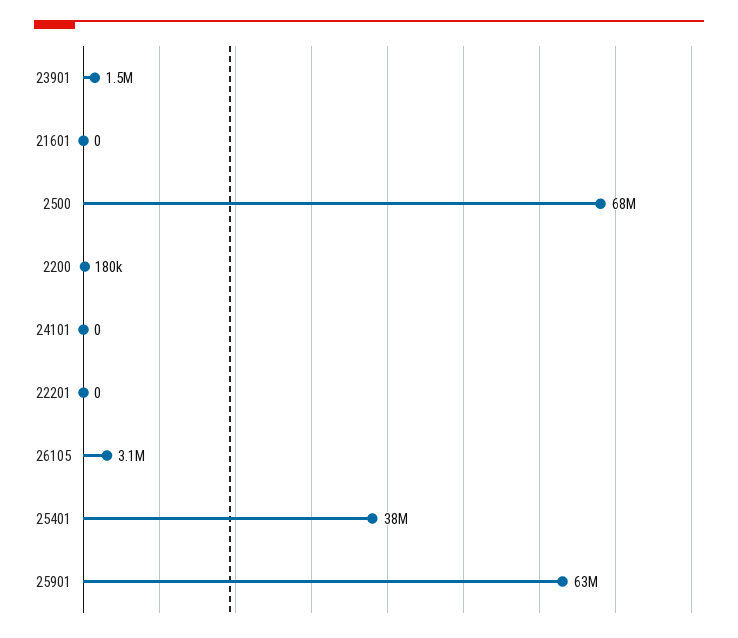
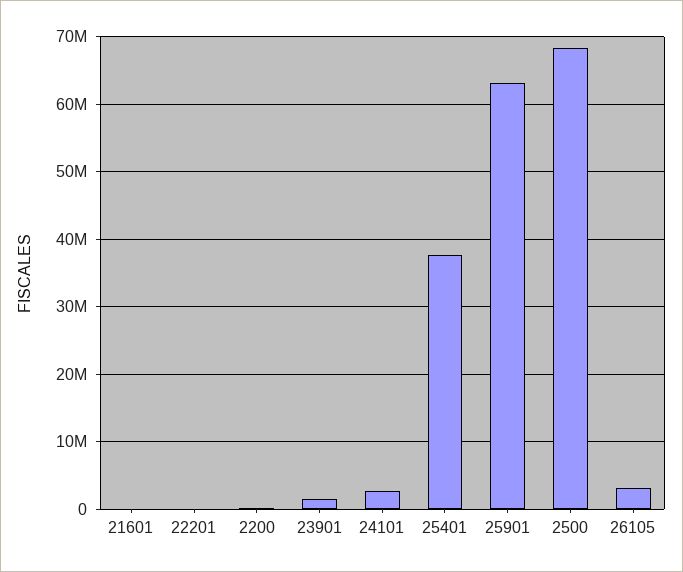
24101: 0 -> 3000000

